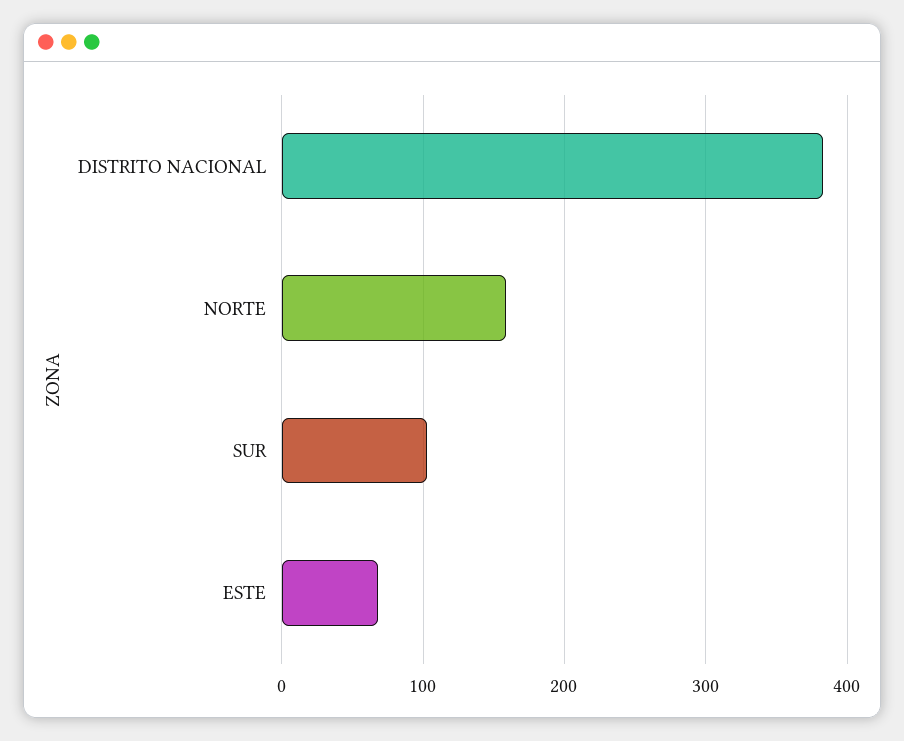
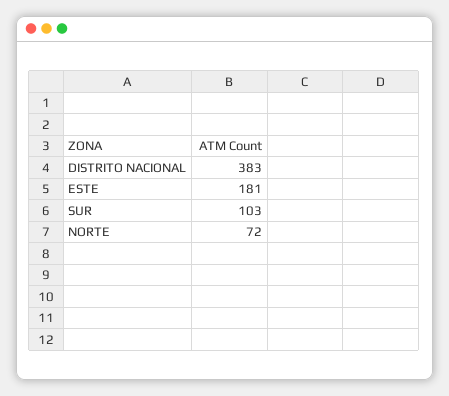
NORTE: 160 -> 72
ESTE: 70 -> 181

